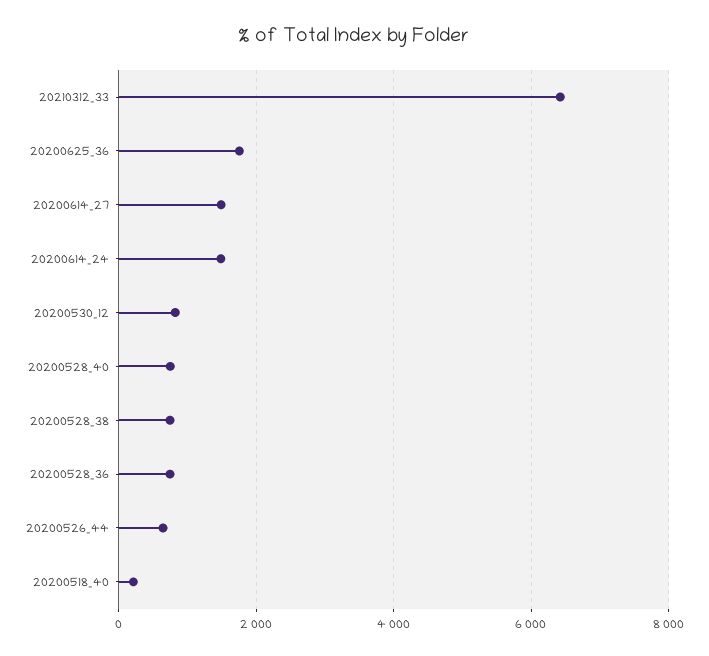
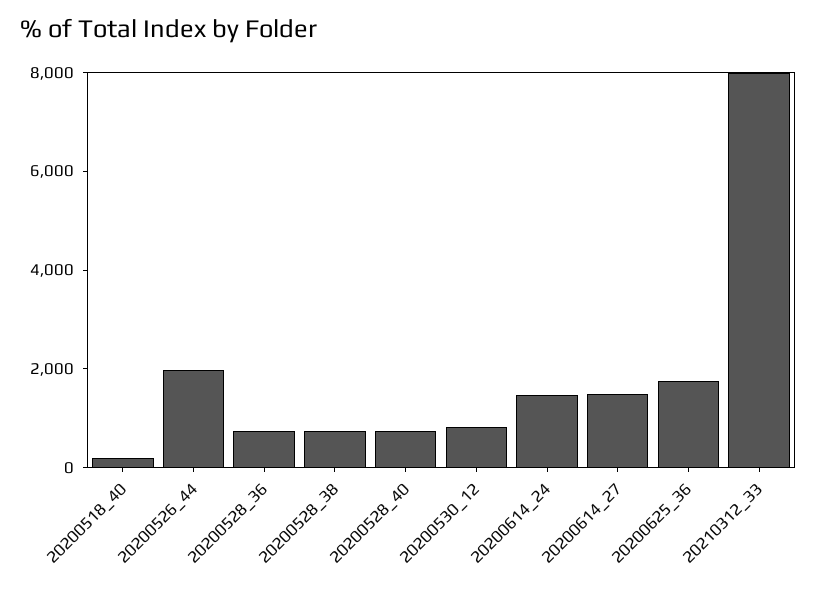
20210312_33: 6400 -> 8000
20200526_44: 600 -> 2000

